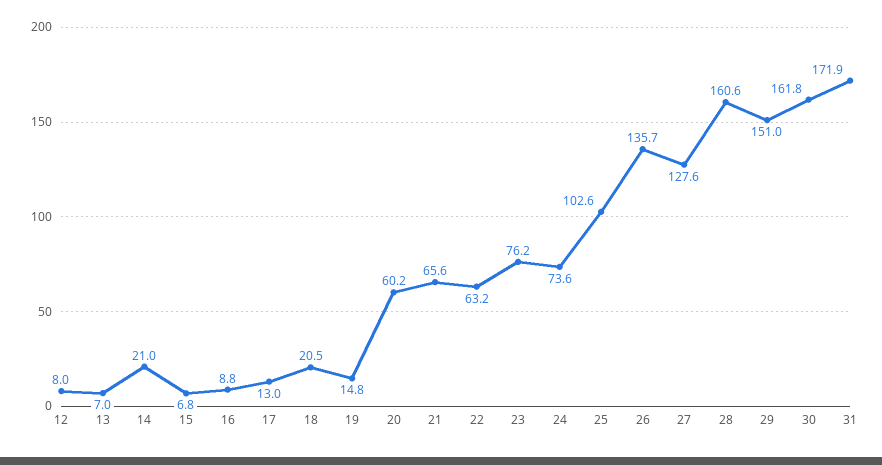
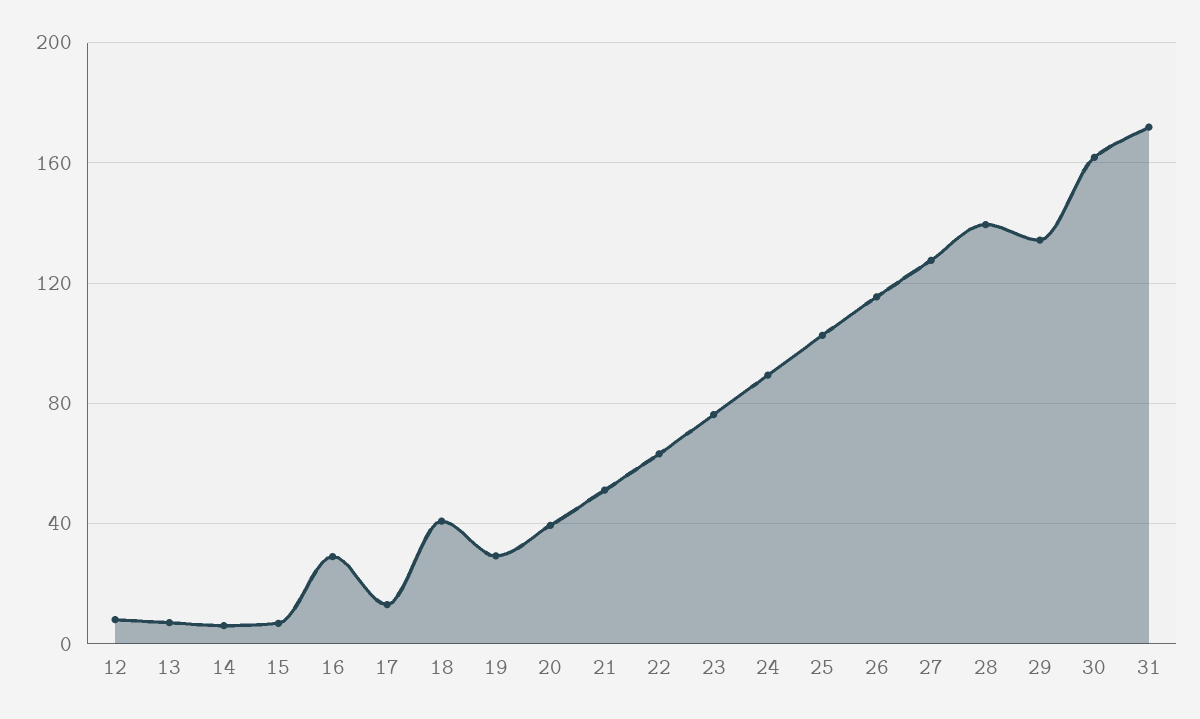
14: 21 -> 5
16: 8.8 -> 30
18: 20.5 -> 40
19: 14.8 -> 30
20: 60.2 -> 40
21: 65.6 -> 50
24: 73.6 -> 90
26: 135.7 -> 115
28: 160.6 -> 140
29: 151 -> 135

